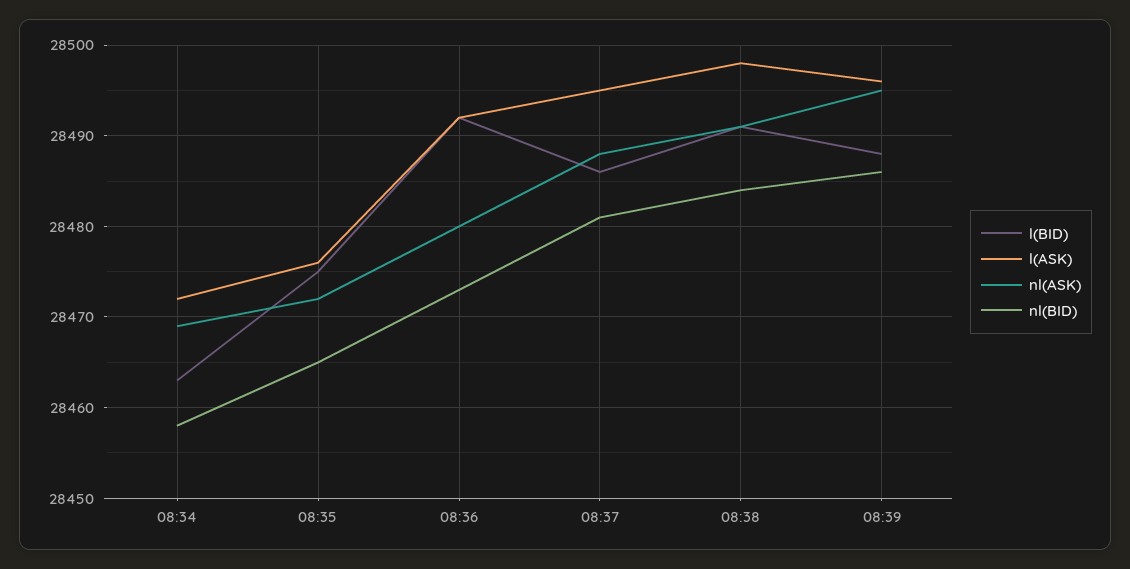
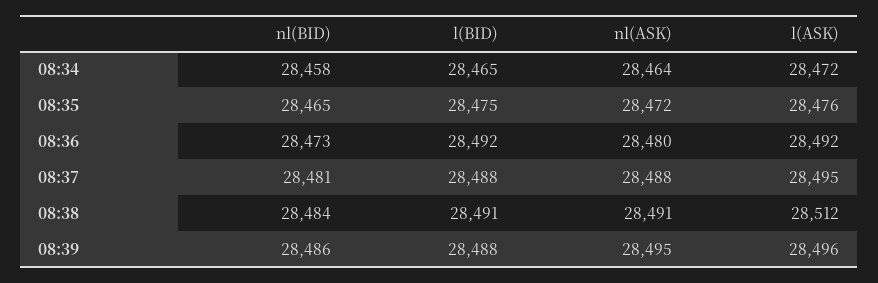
l(BID), 08:34: 28463 -> 28465
nl(ASK), 08:34: 28469 -> 28464
l(BID), 08:37: 28486 -> 28488
l(ASK), 08:38: 28498 -> 28512

